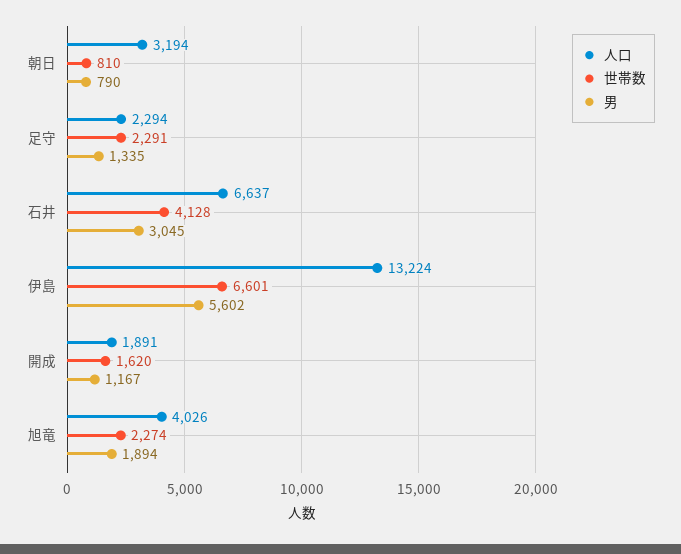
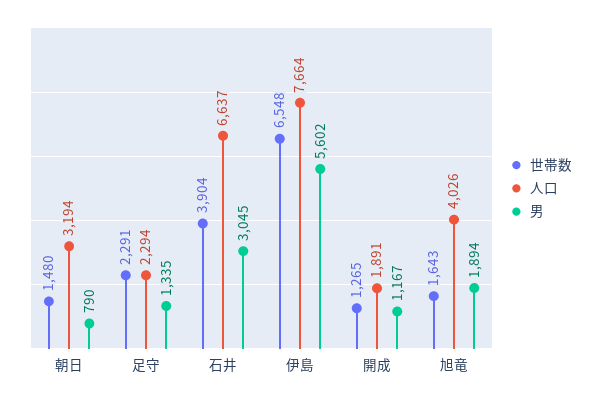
世帯数, 朝日: 810 -> 1480
世帯数, 石井: 4128 -> 3904
人口, 伊島: 13224 -> 7664
世帯数, 伊島: 6601 -> 6548
世帯数, 開成: 1620 -> 1265
世帯数, 旭竜: 2274 -> 1643

